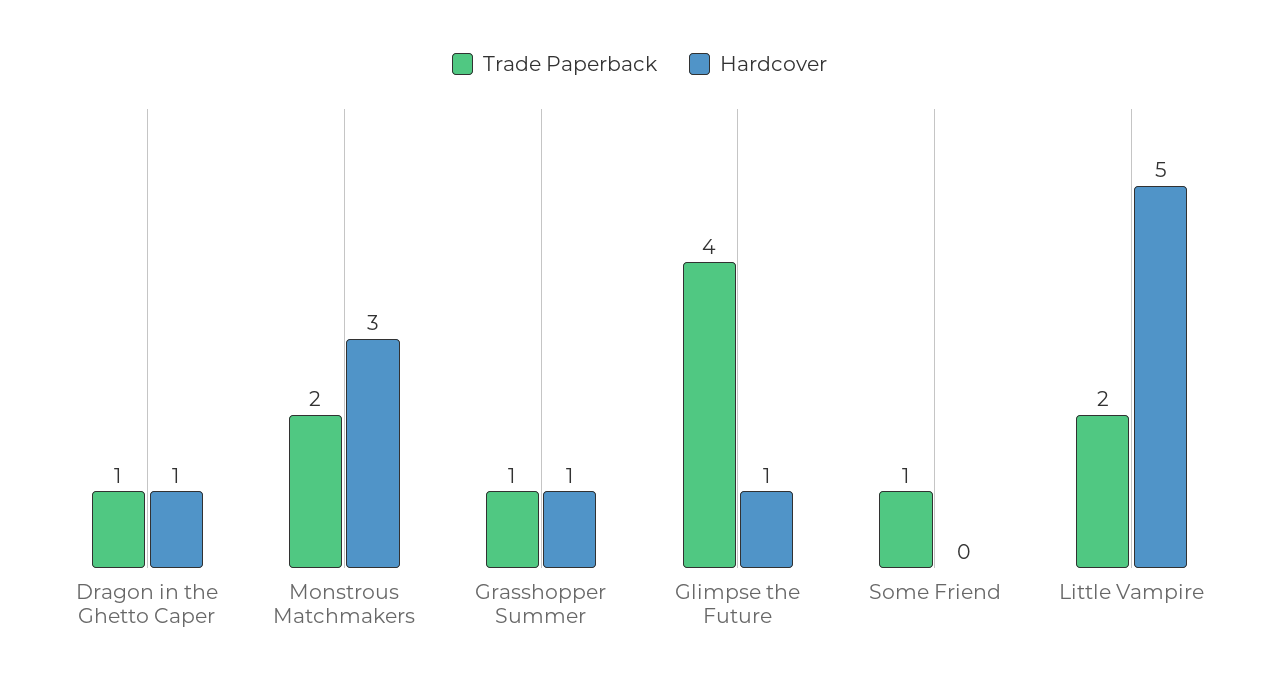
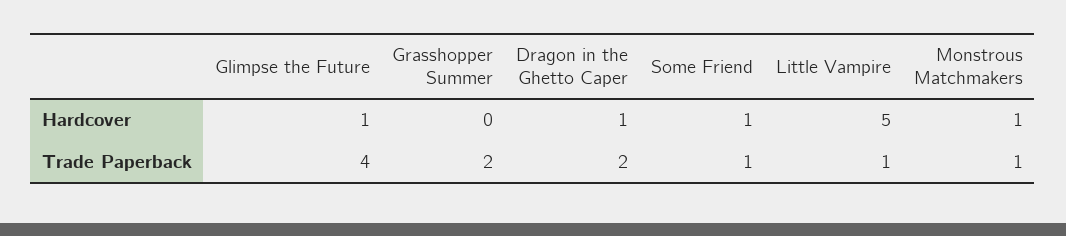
Trade Paperback, Dragon in the Ghetto Caper: 1 -> 2
Trade Paperback, Monstrous Matchmakers: 2 -> 1
Hardcover, Monstrous Matchmakers: 3 -> 1
Trade Paperback, Grasshopper Summer: 1 -> 2
Hardcover, Grasshopper Summer: 1 -> 0
Hardcover, Some Friend: 0 -> 1
Trade Paperback, Little Vampire: 2 -> 1

